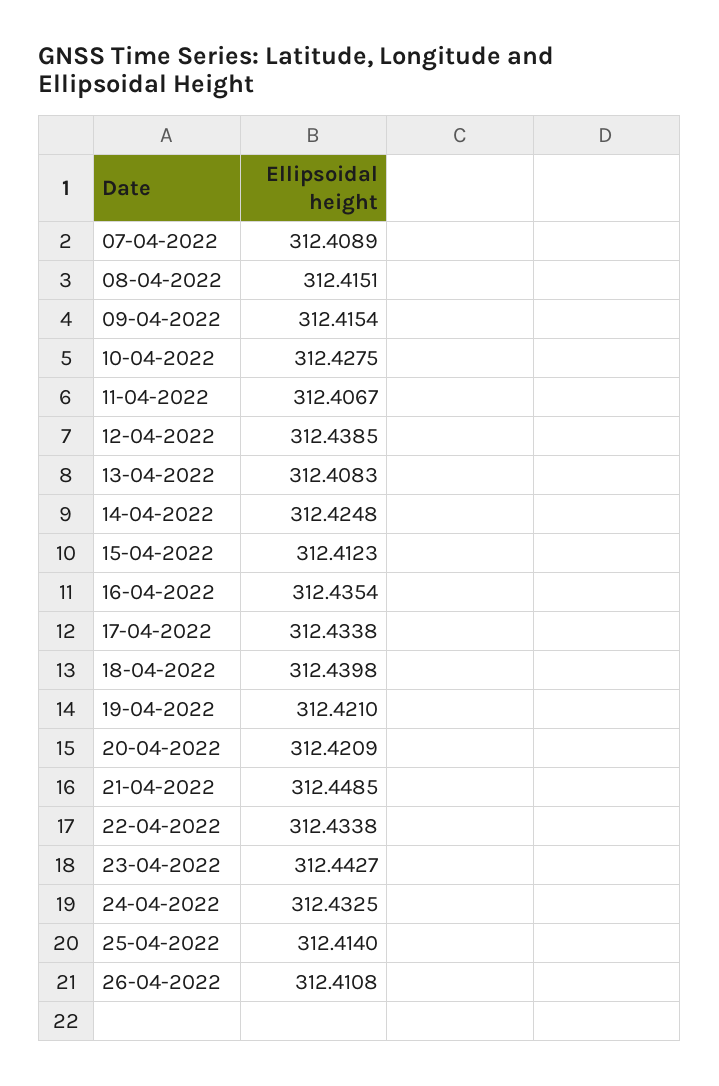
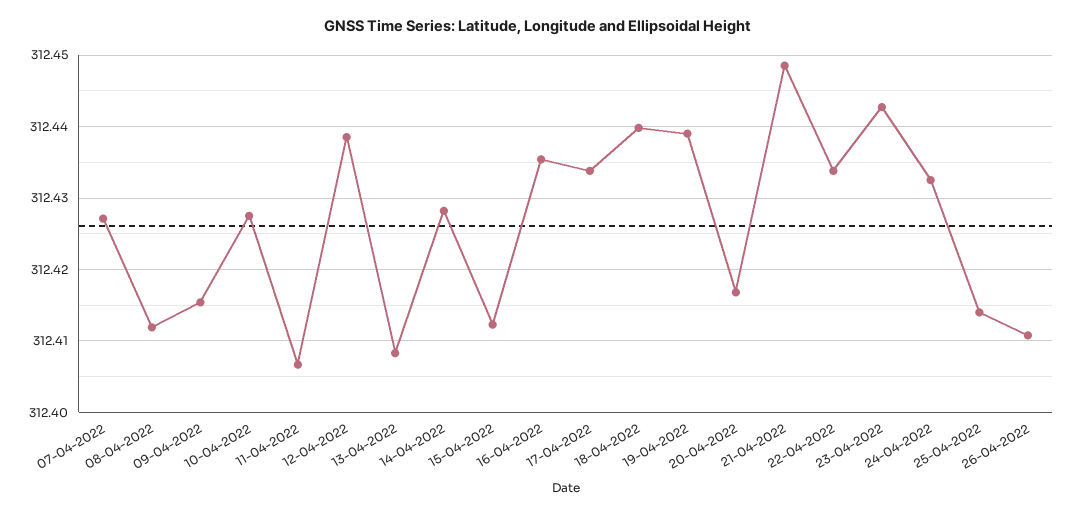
07-04-2022: 312.4089 -> 312.427
08-04-2022: 312.4151 -> 312.412
14-04-2022: 312.4248 -> 312.428
19-04-2022: 312.421 -> 312.439
20-04-2022: 312.4209 -> 312.417

